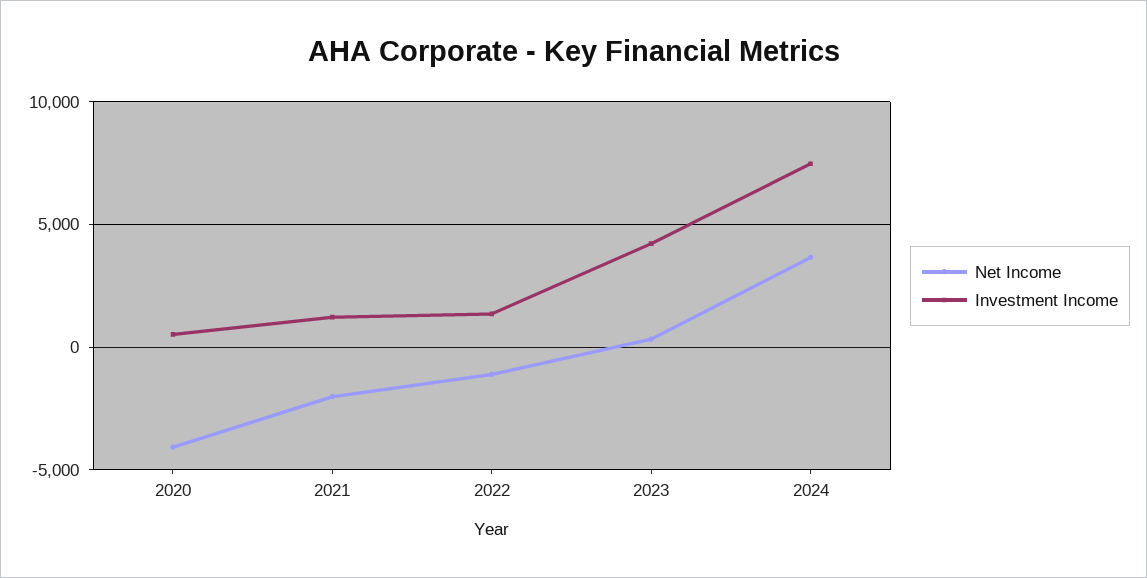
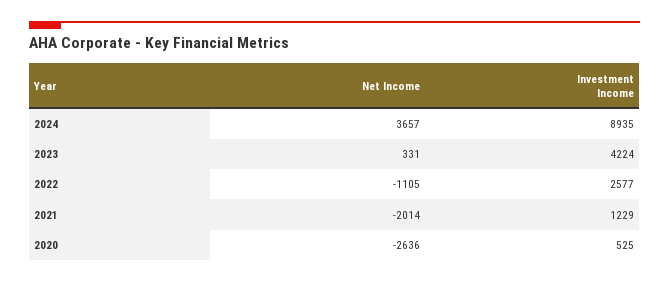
Net Income, 2020: -4000 -> -2636
Investment Income, 2022: 1500 -> 2577
Investment Income, 2024: 7500 -> 8935

